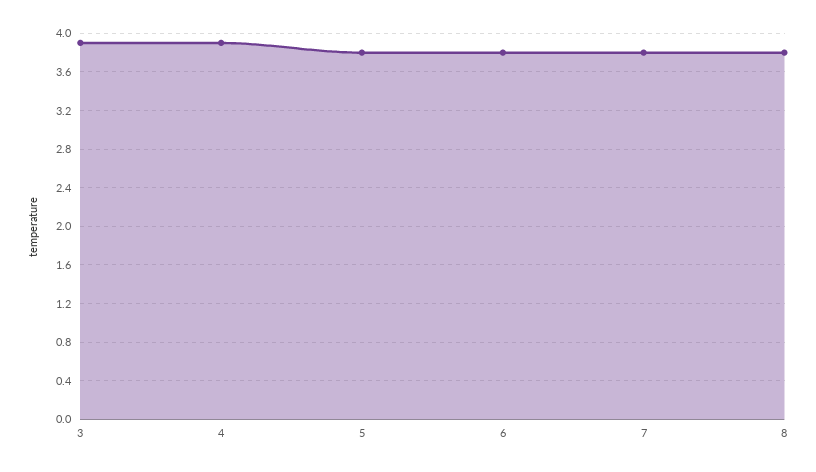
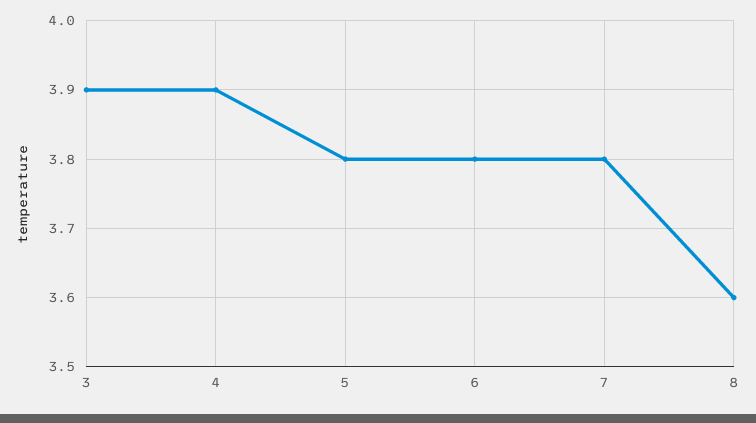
8: 3.8 -> 3.6

